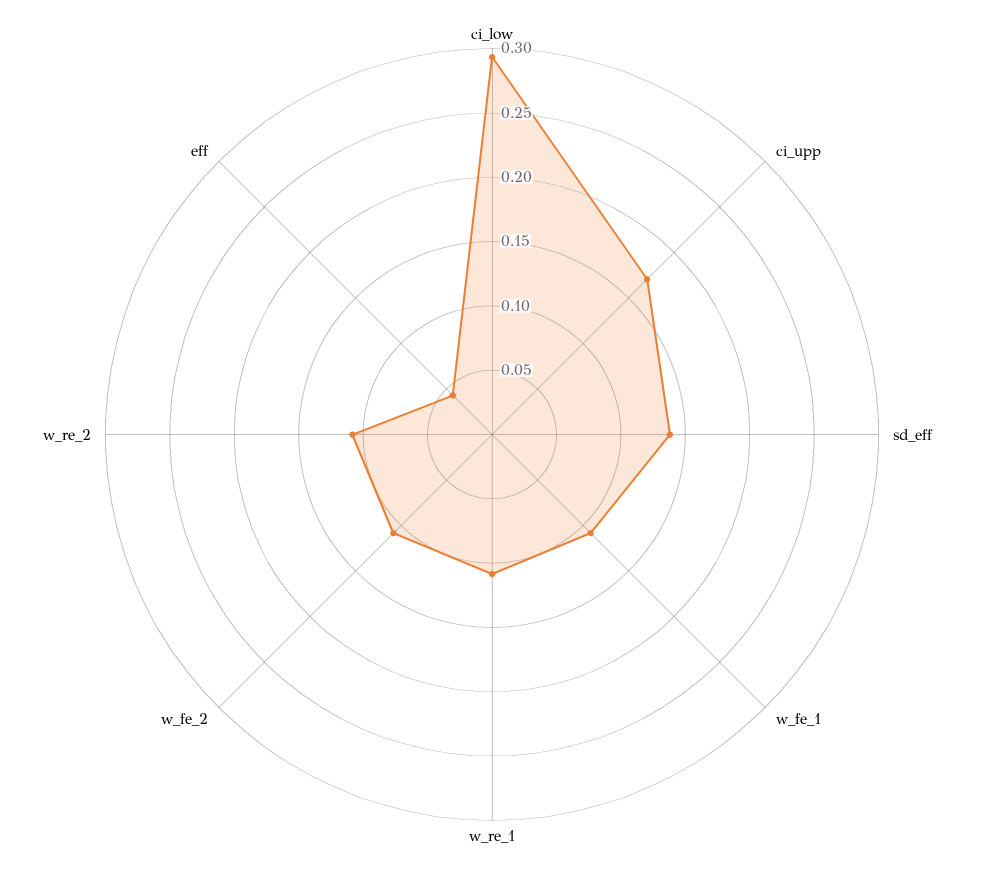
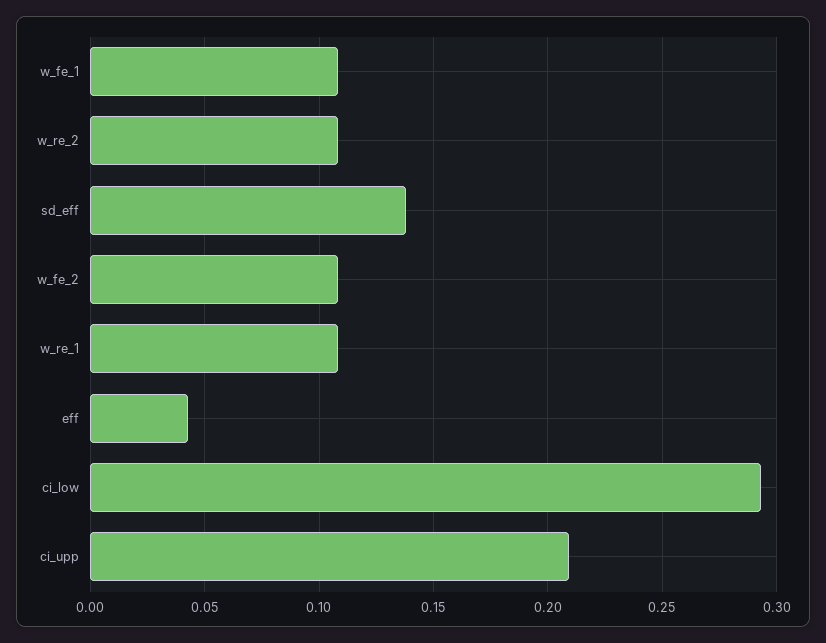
ci_upp: 0.17 -> 0.21

